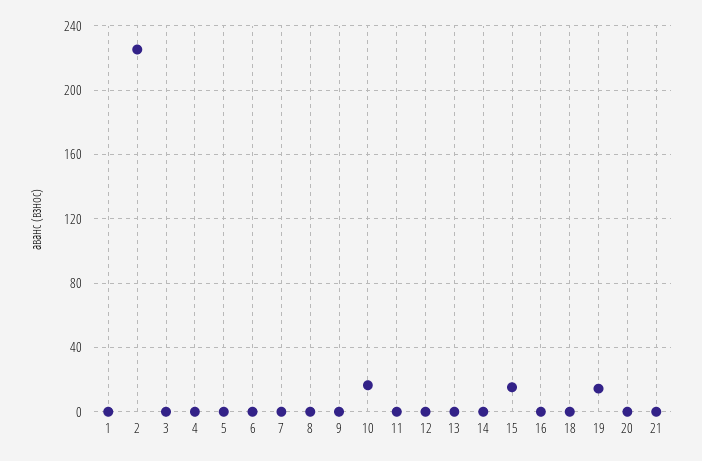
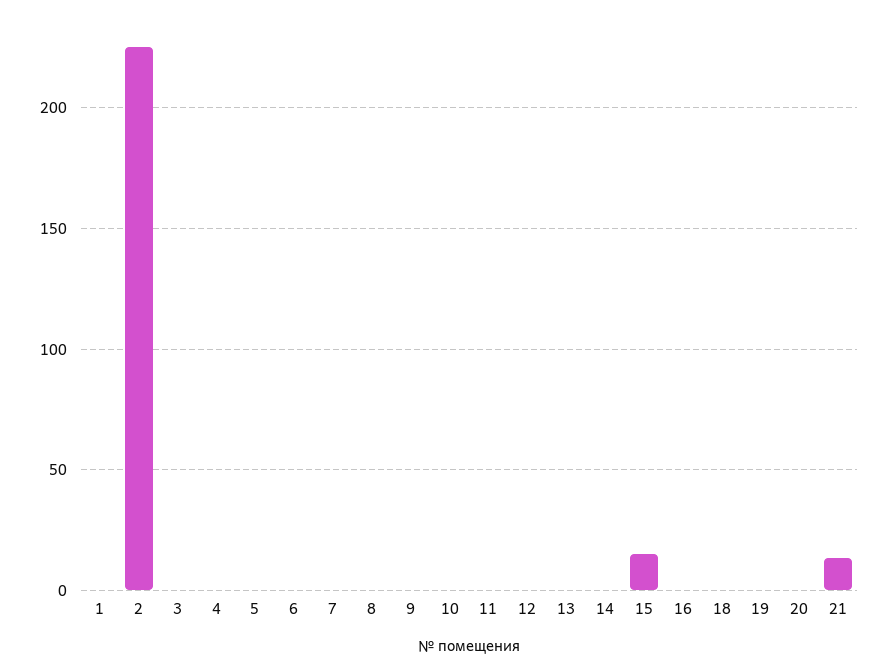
10: 15 -> 0
19: 15 -> 0
21: 0 -> 15

